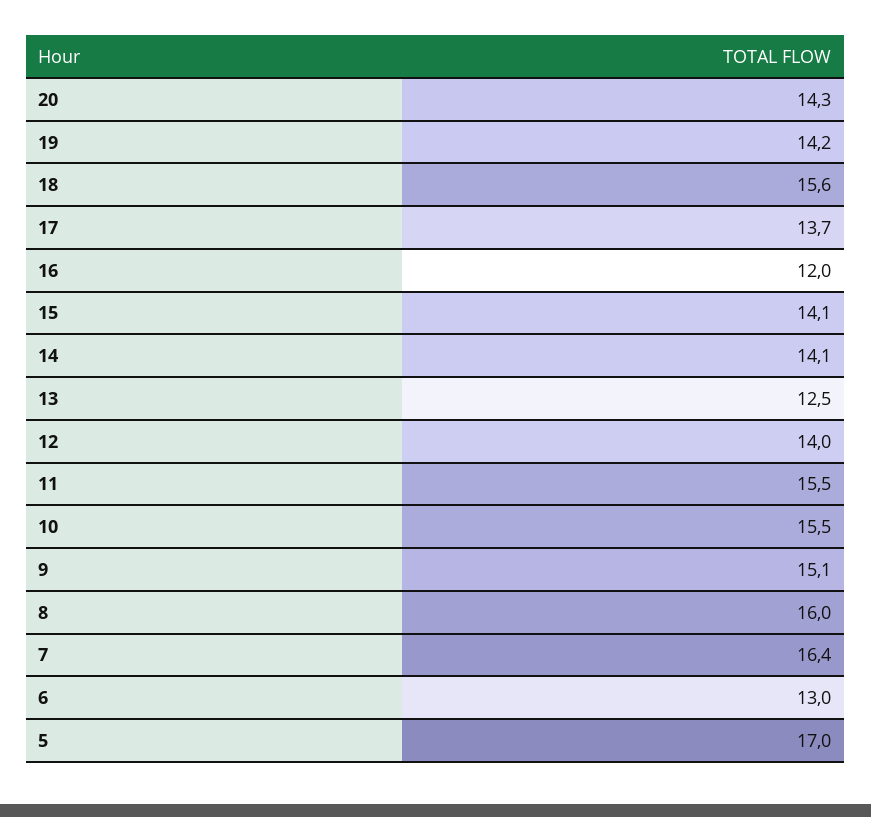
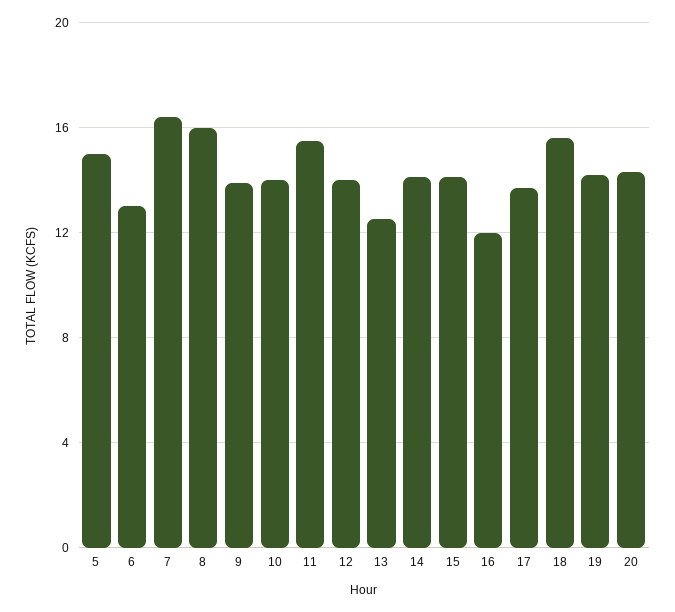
10: 15.5 -> 14
9: 15.1 -> 14
5: 17 -> 15

